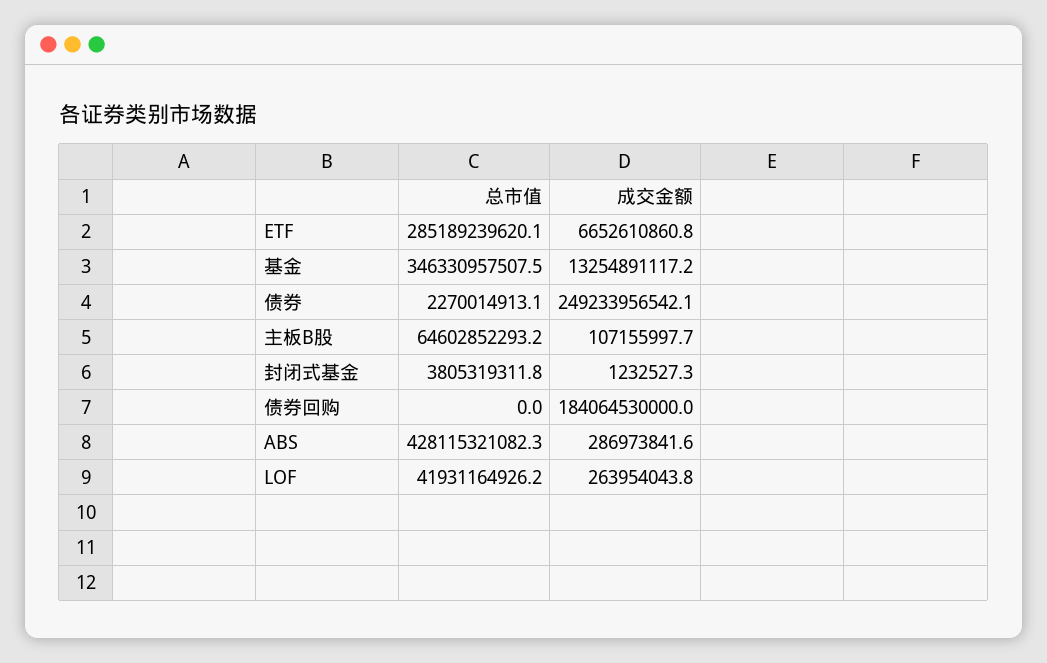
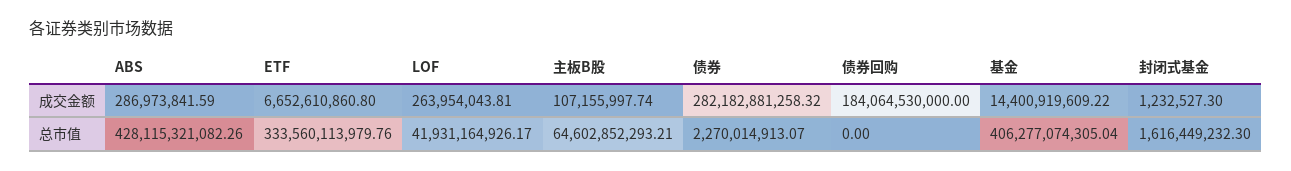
总市值, ETF: 285189239620.1 -> 333560113979.76
总市值, 基金: 346330957507.5 -> 406277074305.04
成交金额, 基金: 13254891117.2 -> 14400919609.22
成交金额, 债券: 249233956542.1 -> 282182881258.32
总市值, 封闭式基金: 3805319311.8 -> 1616449232.3

